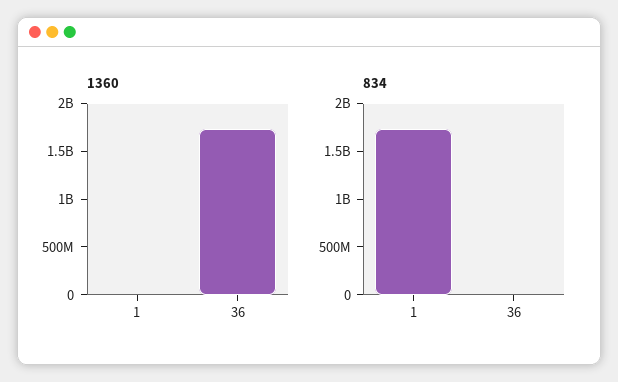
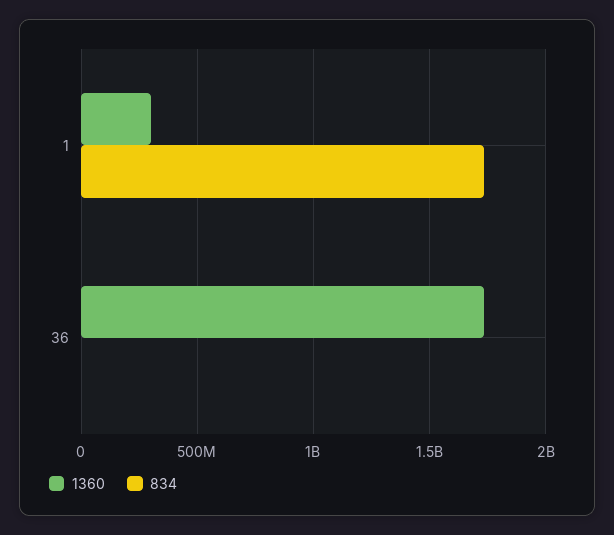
1360, 1: 0 -> 300000000

